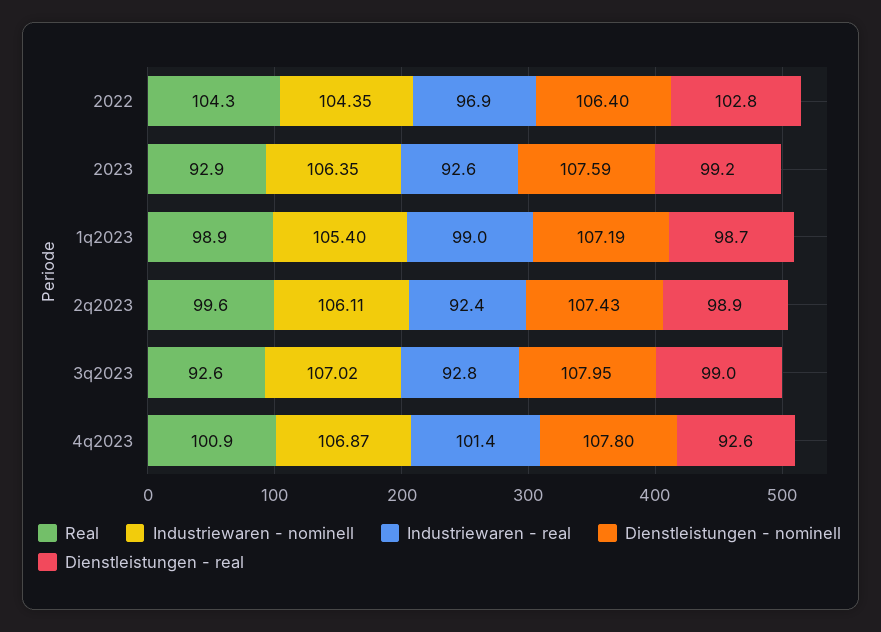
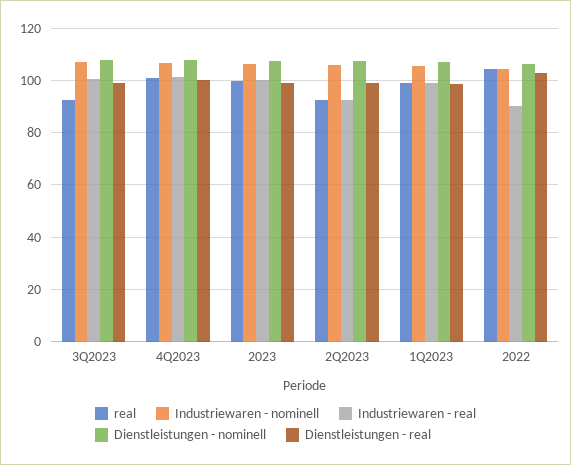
Industriewaren - real, 2022: 96.9 -> 90
Real, 2023: 92.9 -> 100
Industriewaren - real, 2023: 92.6 -> 100
Real, 2q2023: 99.6 -> 92.5
Industriewaren - real, 3q2023: 92.8 -> 100
Dienstleistungen - real, 4q2023: 92.6 -> 100

